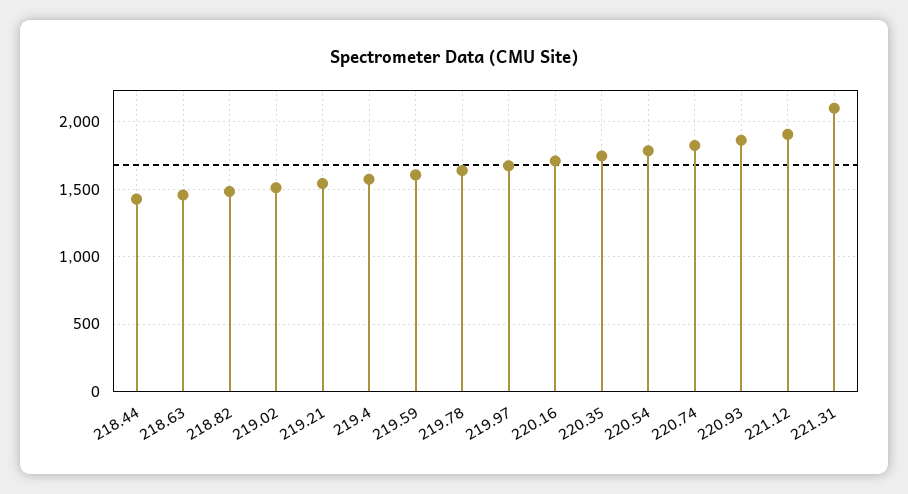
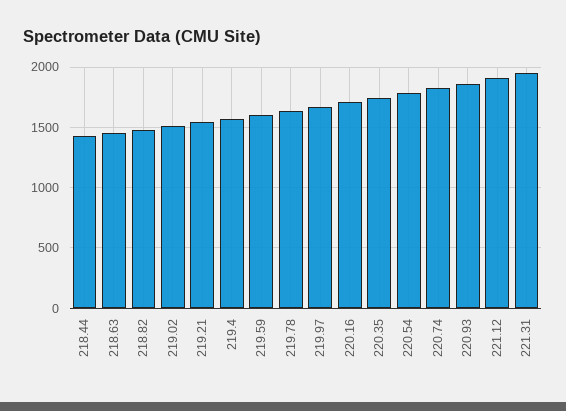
221.31: 2100 -> 1950

